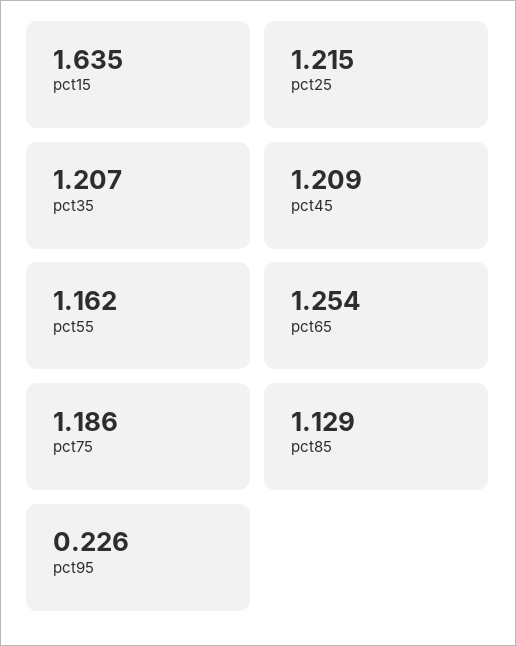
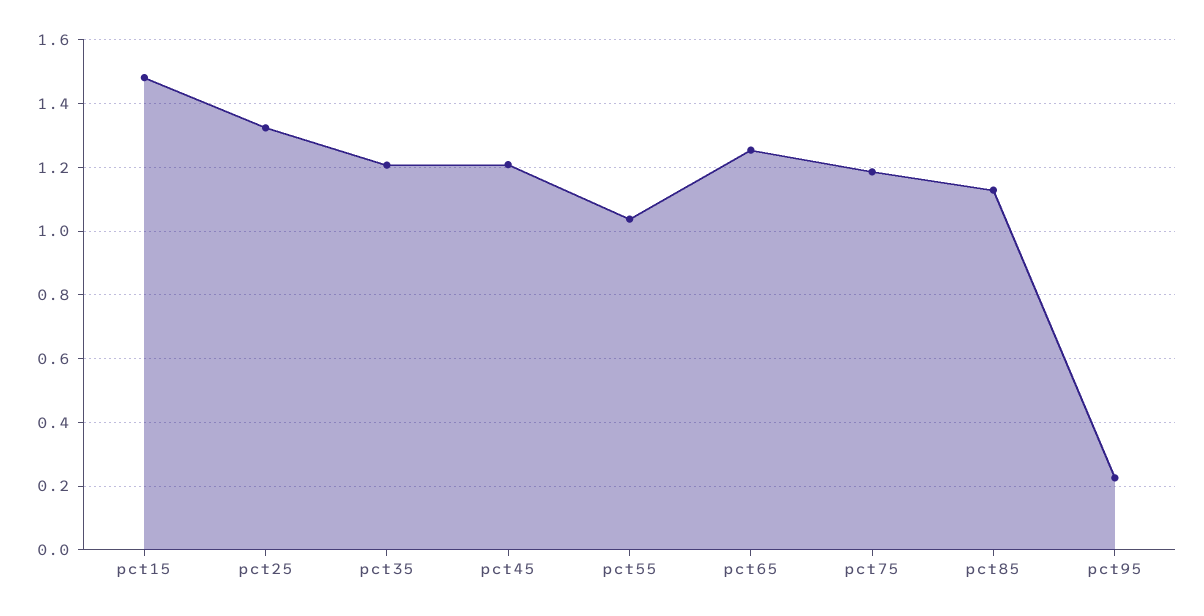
pct15: 1.635 -> 1.48
pct25: 1.215 -> 1.32
pct55: 1.162 -> 1.04

